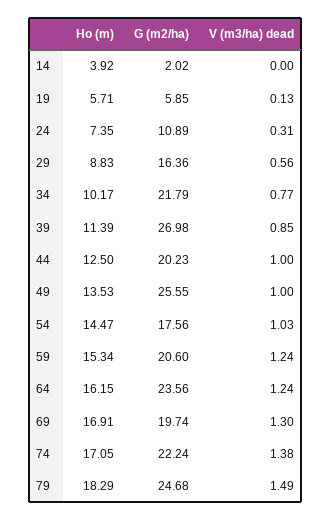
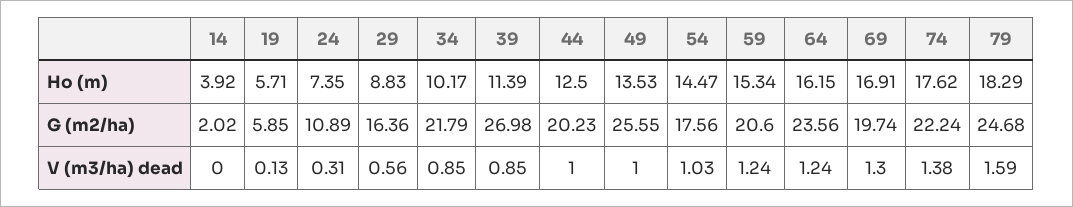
V (m3/ha) dead, 34: 0.77 -> 0.85
Ho (m), 74: 17.05 -> 17.62
V (m3/ha) dead, 79: 1.49 -> 1.59

